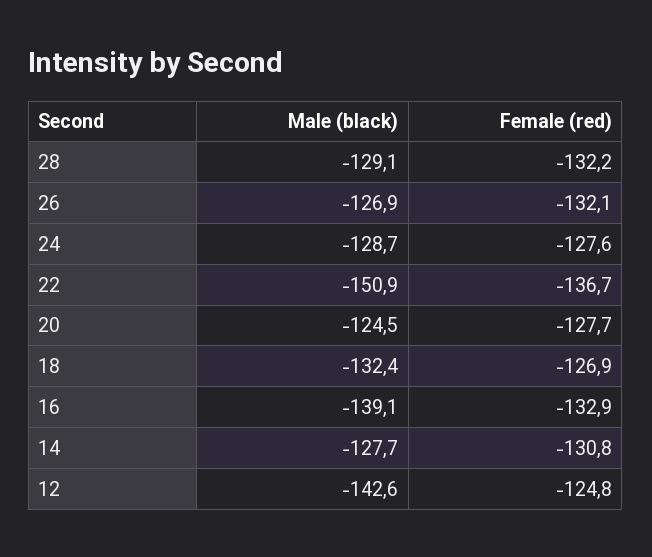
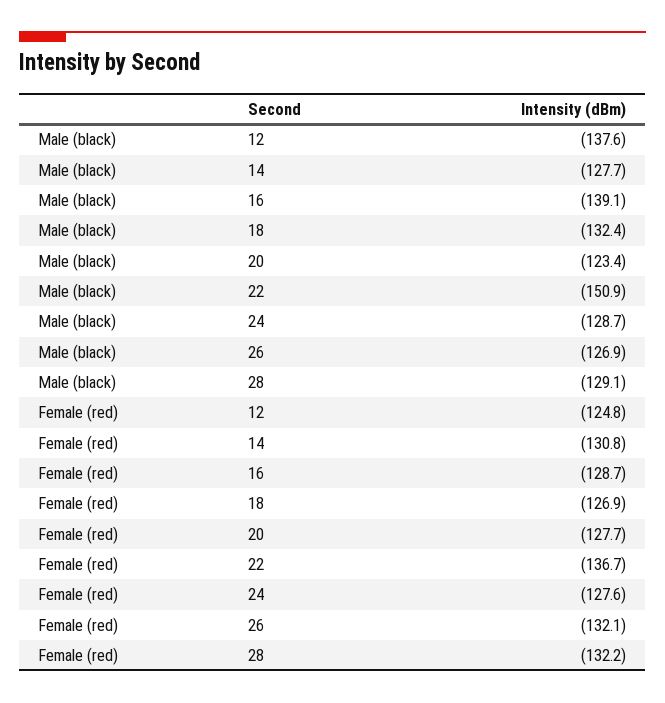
Male (black), 20: -124.5 -> -123.4
Female (red), 16: -132.9 -> -128.7
Male (black), 12: -142.6 -> -137.6

